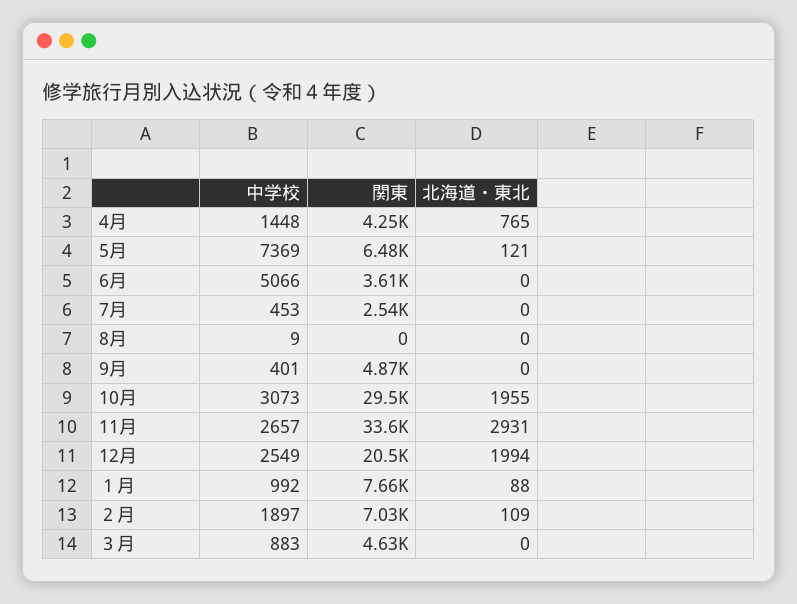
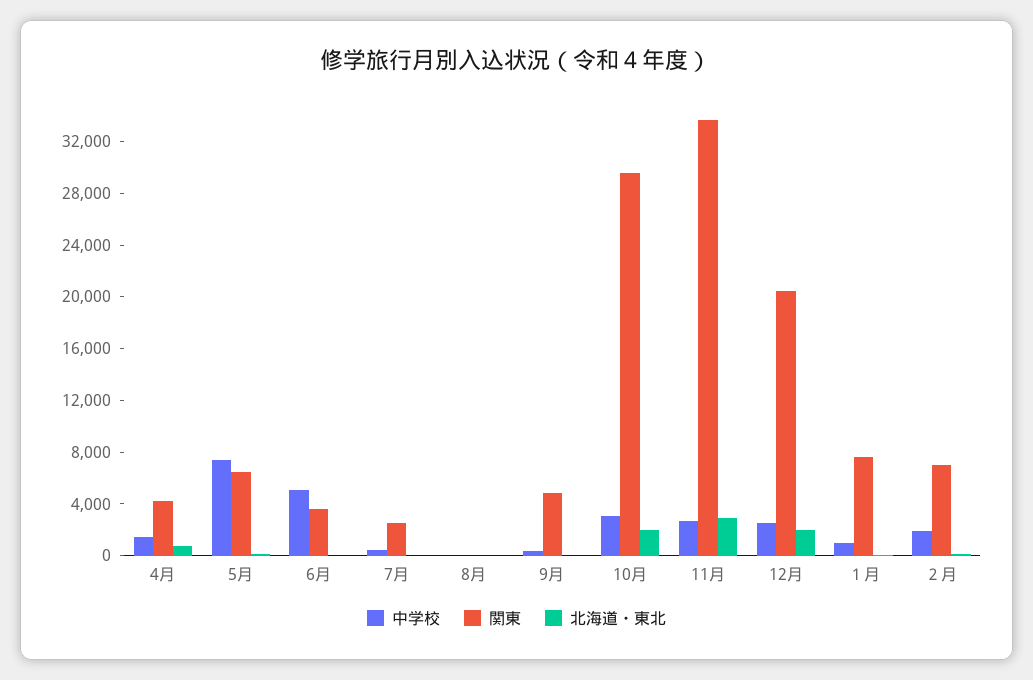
中学校, ３月: 883 -> none
関東, ３月: 4630 -> none
北海道・東北, ３月: 0 -> none

